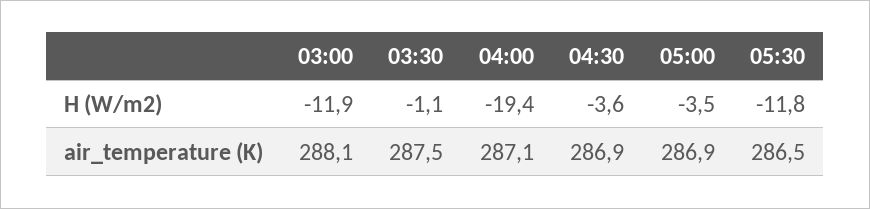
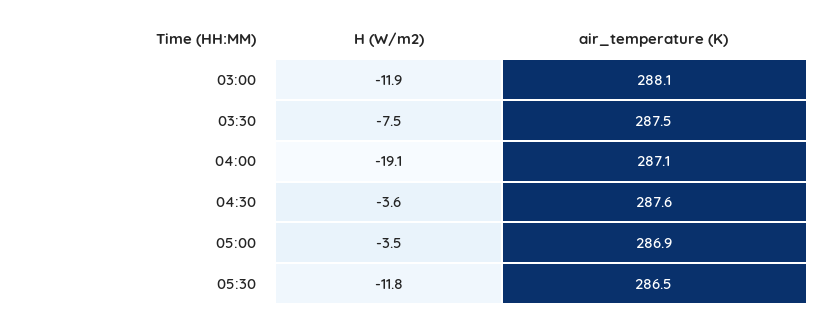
03:30, H (W/m2): -1.1 -> -7.5
04:00, H (W/m2): -19.4 -> -19.1
04:30, air_temperature (K): 286.9 -> 287.6

